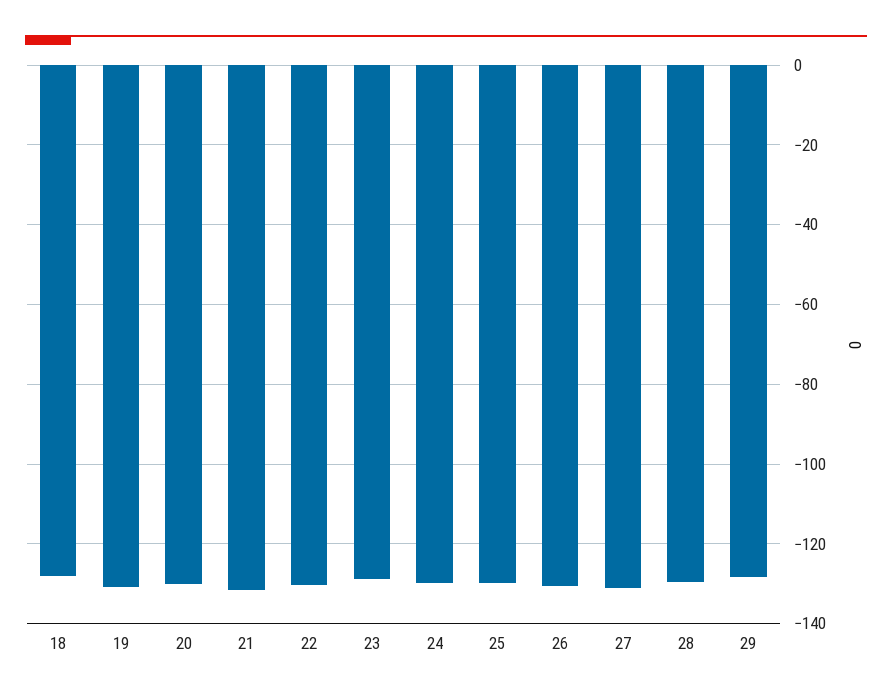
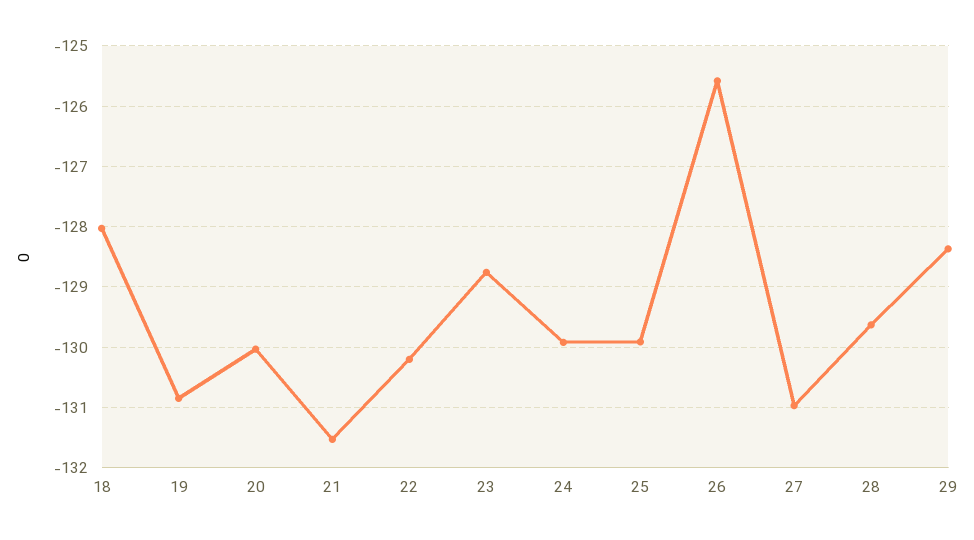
26: -130 -> -125.6

